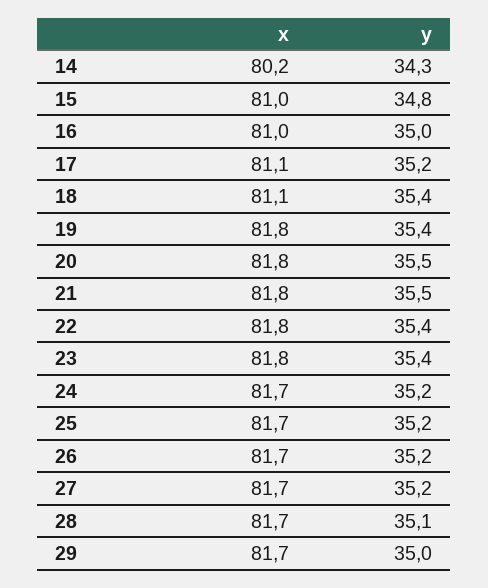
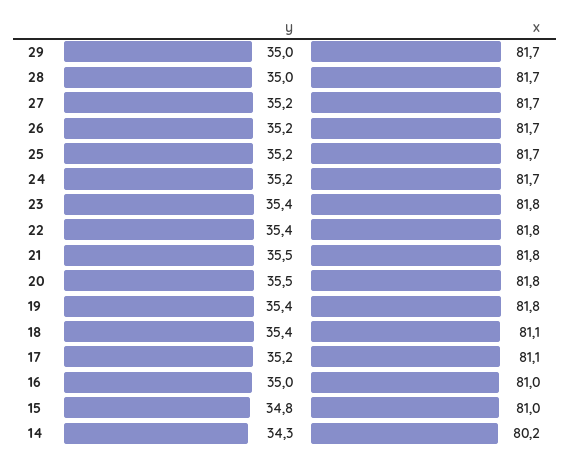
y, 28: 35.1 -> 35

